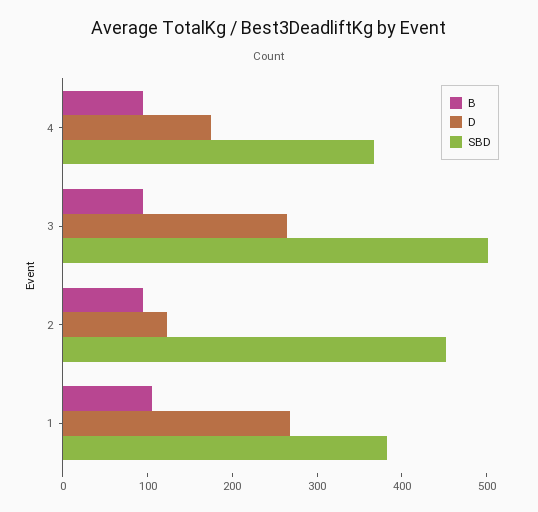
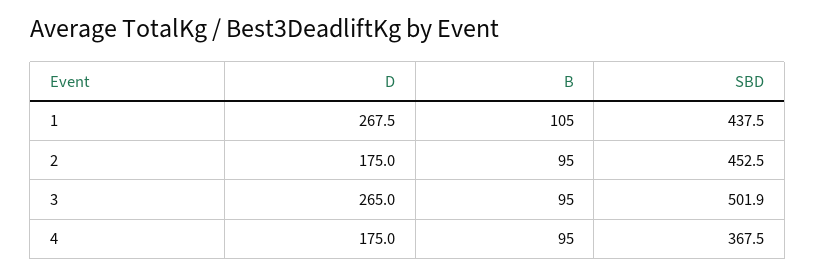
D, 2: 120 -> 175
SBD, 1: 380 -> 437.5

